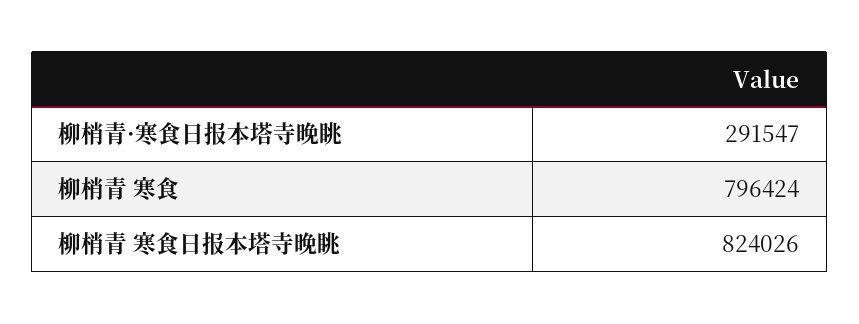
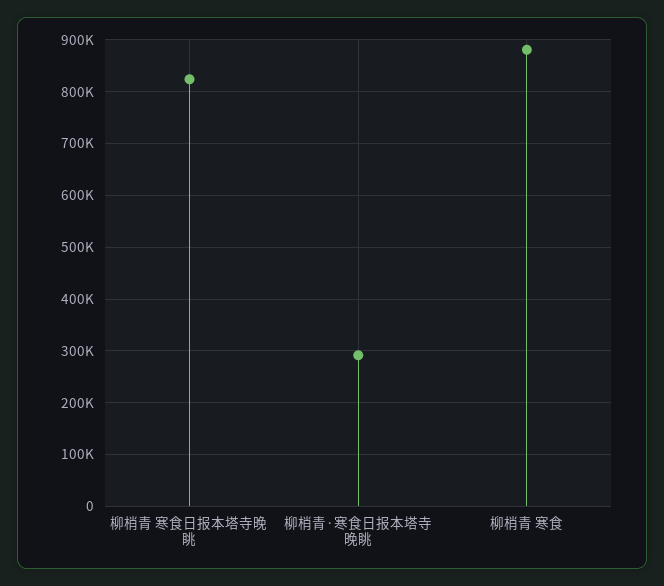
柳梢青 寒食: 796424 -> 880000

